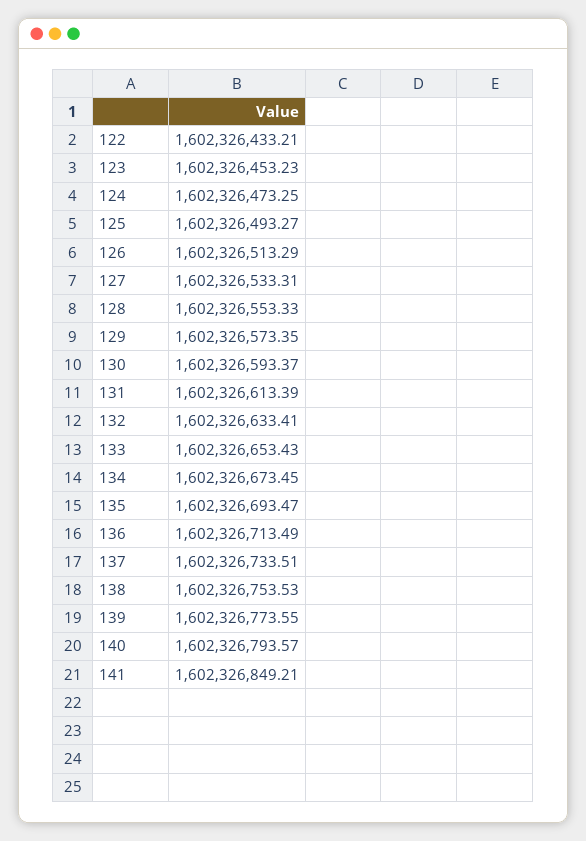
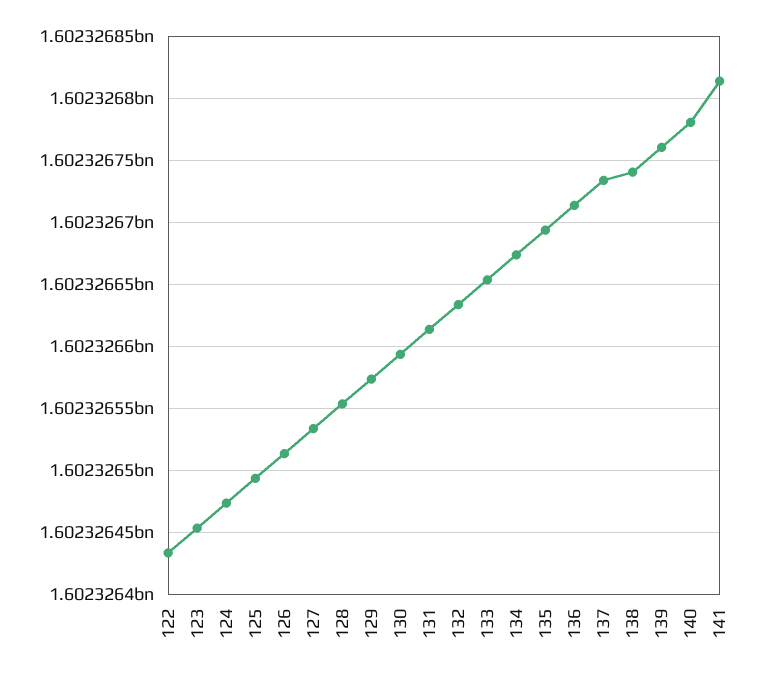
138: 1602326753.53 -> 1602326740
139: 1602326773.55 -> 1602326760
140: 1602326793.57 -> 1602326780
141: 1602326849.21 -> 1602326815

